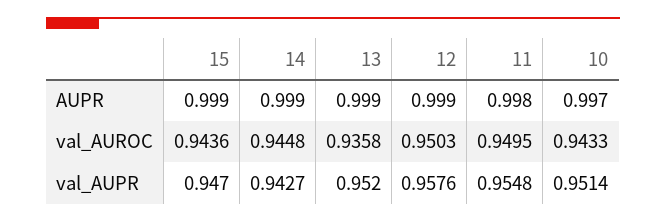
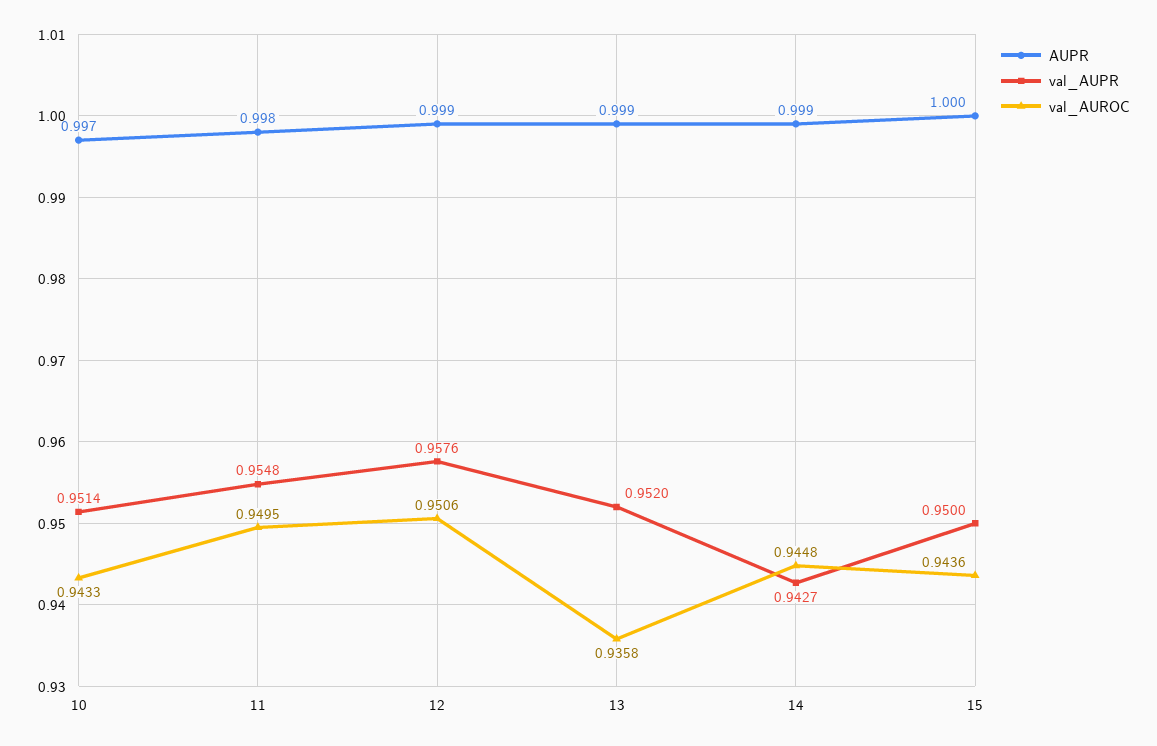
AUPR, 15: 0.999 -> 1
val_AUROC, 12: 0.9503 -> 0.9506
val_AUPR, 15: 0.947 -> 0.95

